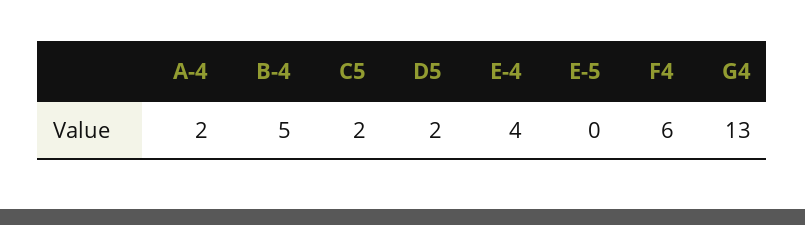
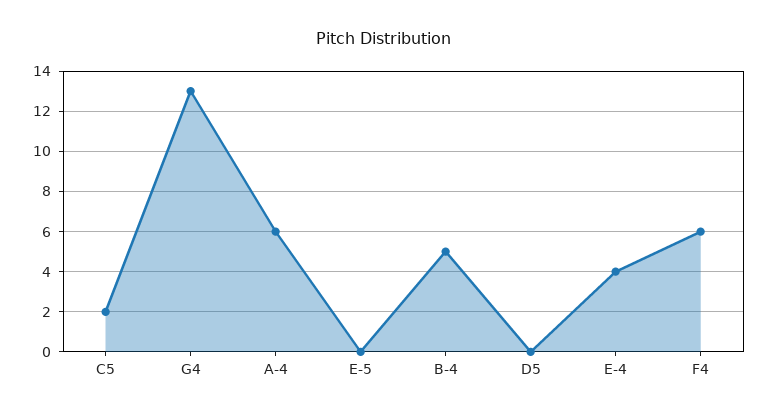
A-4: 2 -> 6
D5: 2 -> 0

